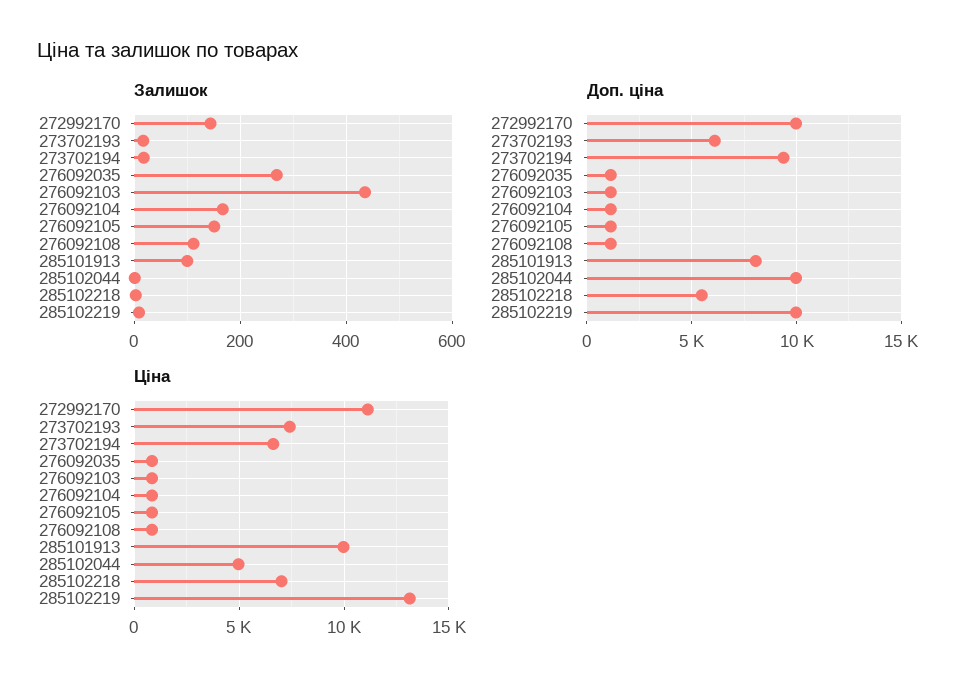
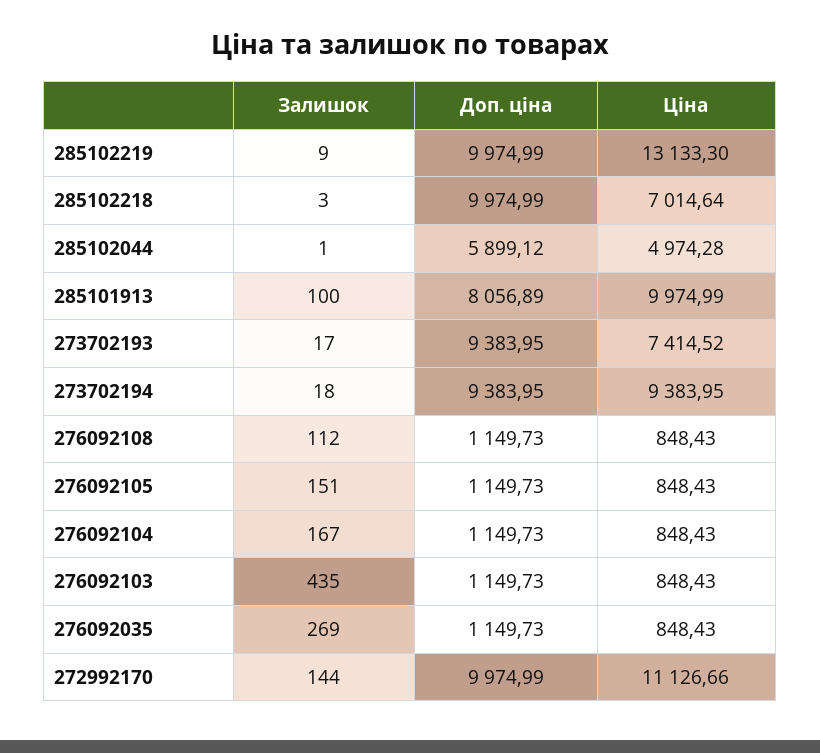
Доп. ціна, 273702193: 6000 -> 9383.95
Доп. ціна, 285102044: 10000 -> 5899.12
Доп. ціна, 285102218: 5500 -> 9974.99
Ціна, 273702194: 6500 -> 9383.95

